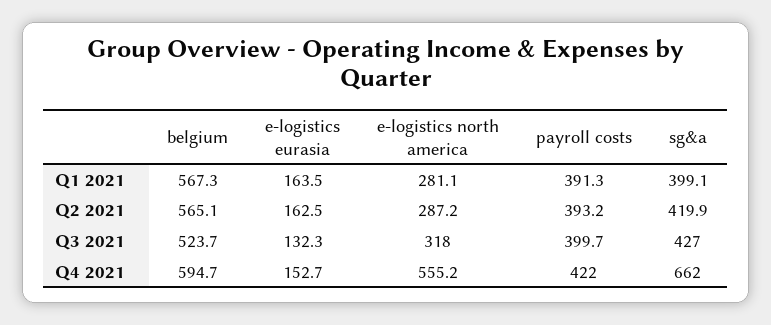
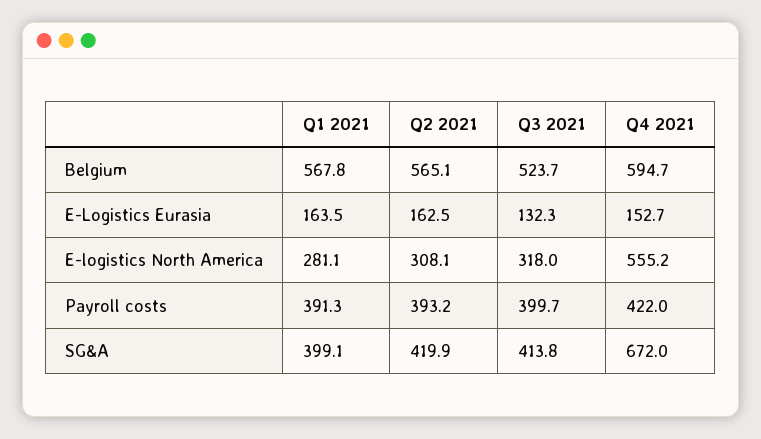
belgium, Q1 2021: 567.3 -> 567.8
e-logistics north america, Q2 2021: 287.2 -> 308.1
sg&a, Q3 2021: 427 -> 413.8
sg&a, Q4 2021: 662 -> 672

